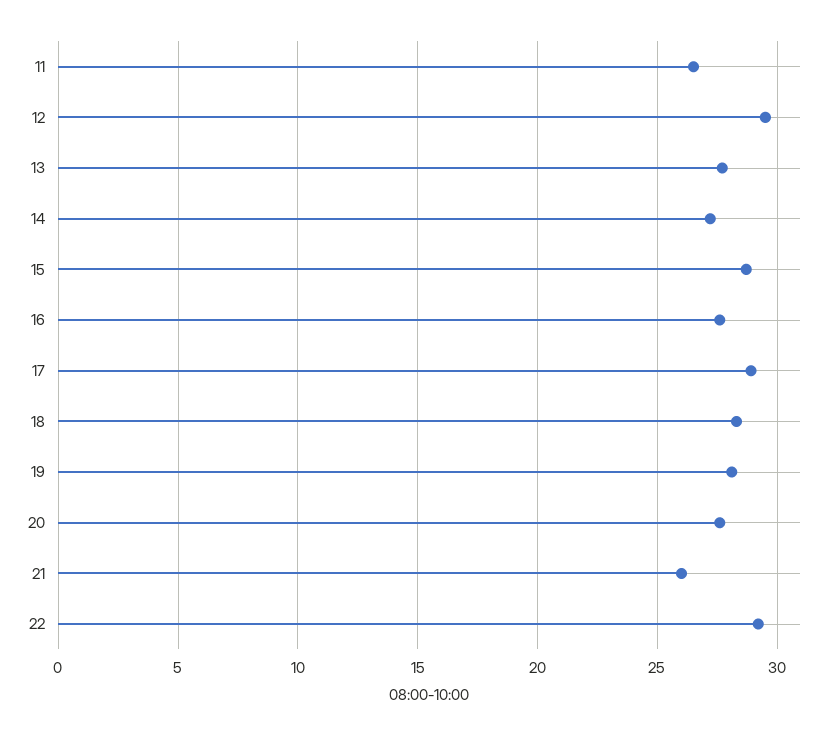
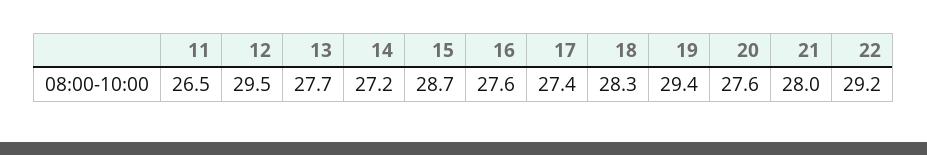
17: 29 -> 27.4
19: 28 -> 29.4
21: 26 -> 28

